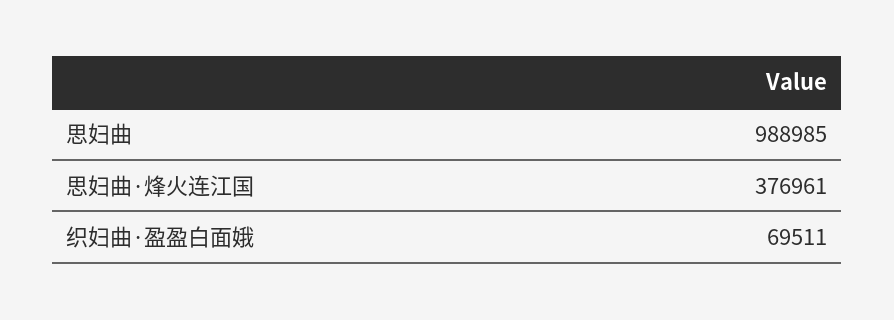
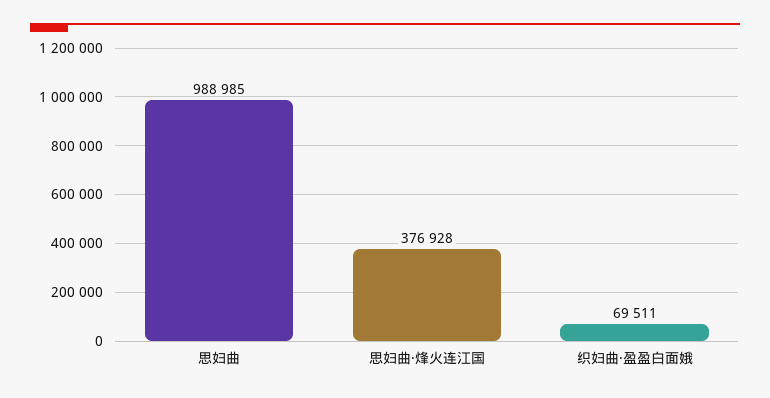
思妇曲·烽火连江国: 376961 -> 376928

